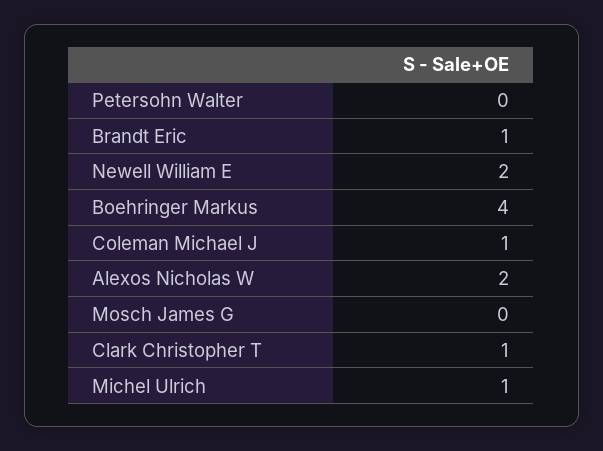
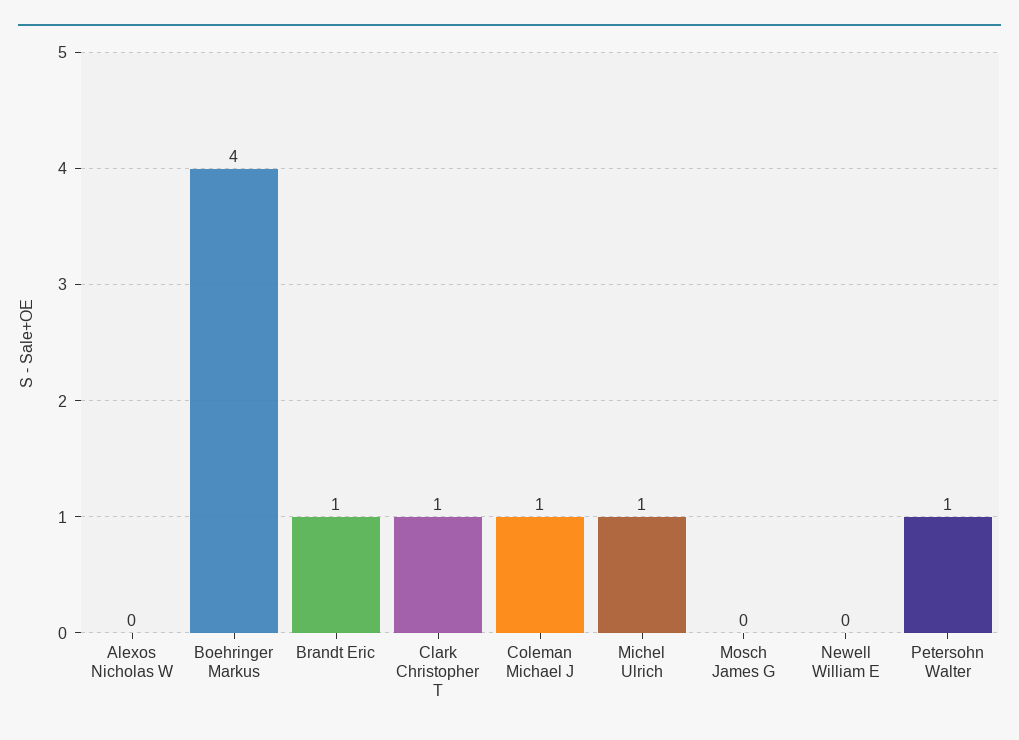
Petersohn Walter: 0 -> 1
Newell William E: 2 -> 0
Alexos Nicholas W: 2 -> 0

